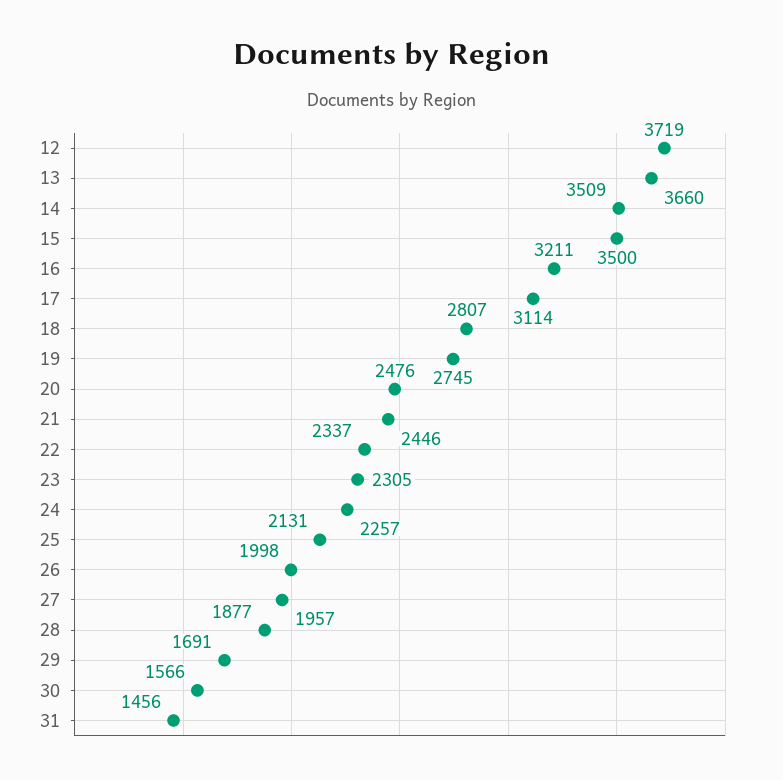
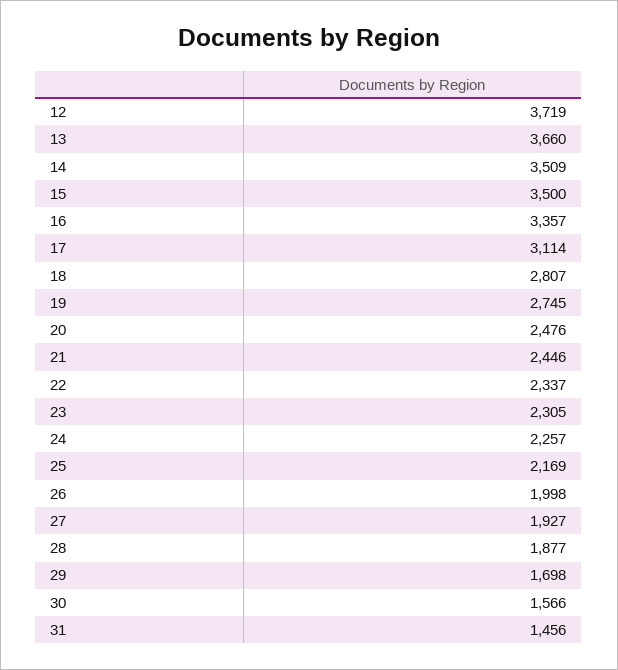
16: 3211 -> 3357
25: 2131 -> 2169
27: 1957 -> 1927
29: 1691 -> 1698

